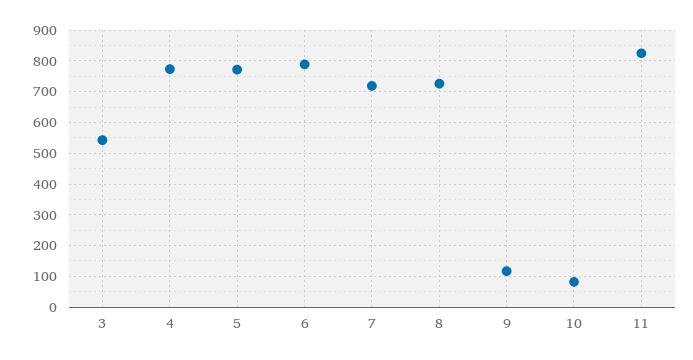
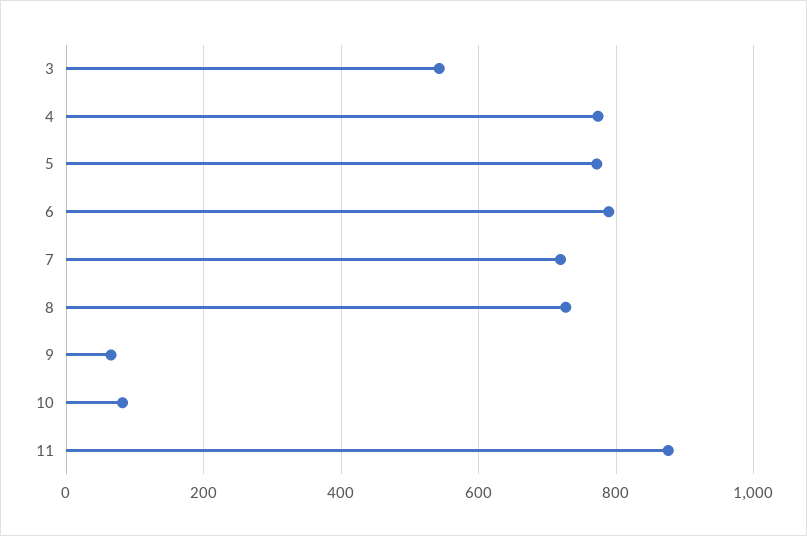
9: 120 -> 60
11: 820 -> 880

